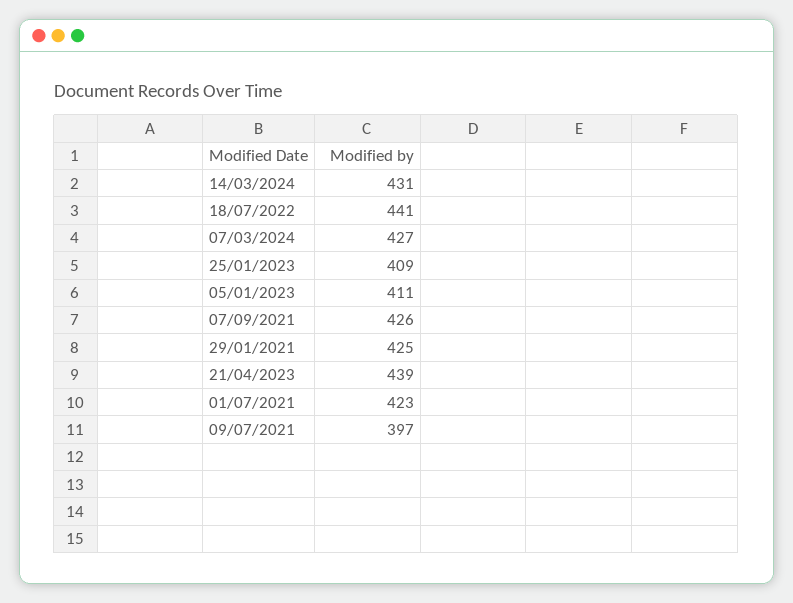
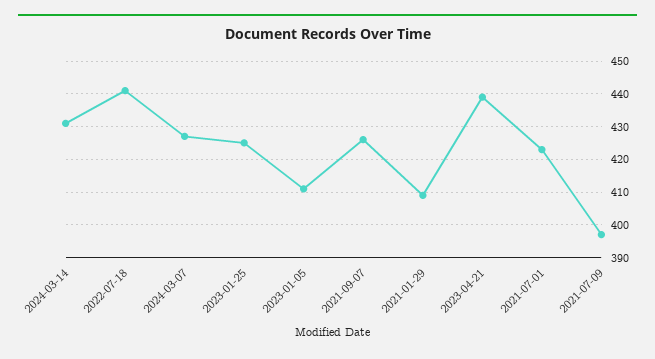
25/01/2023: 409 -> 425
29/01/2021: 425 -> 410

